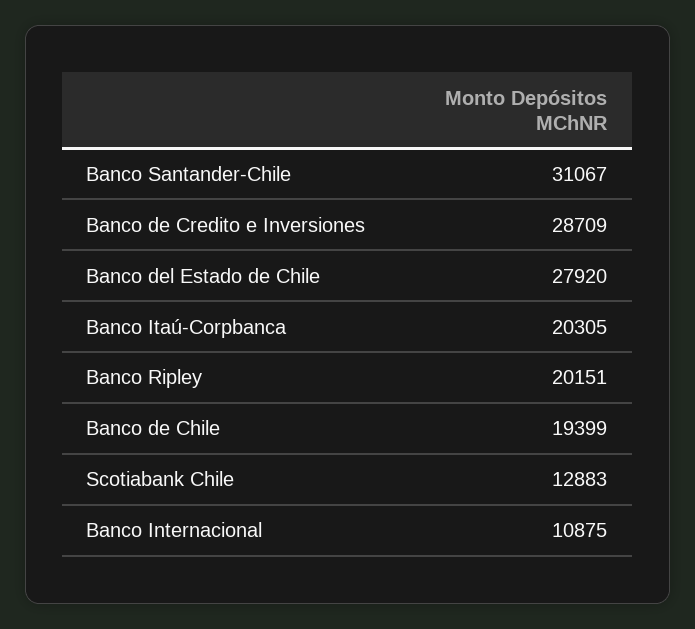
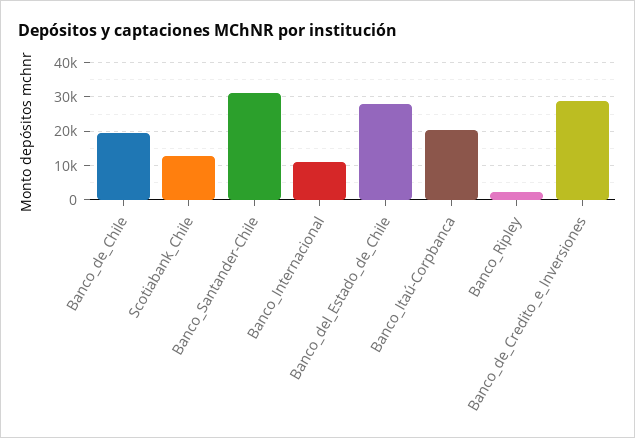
Banco Ripley: 20151 -> 2000

